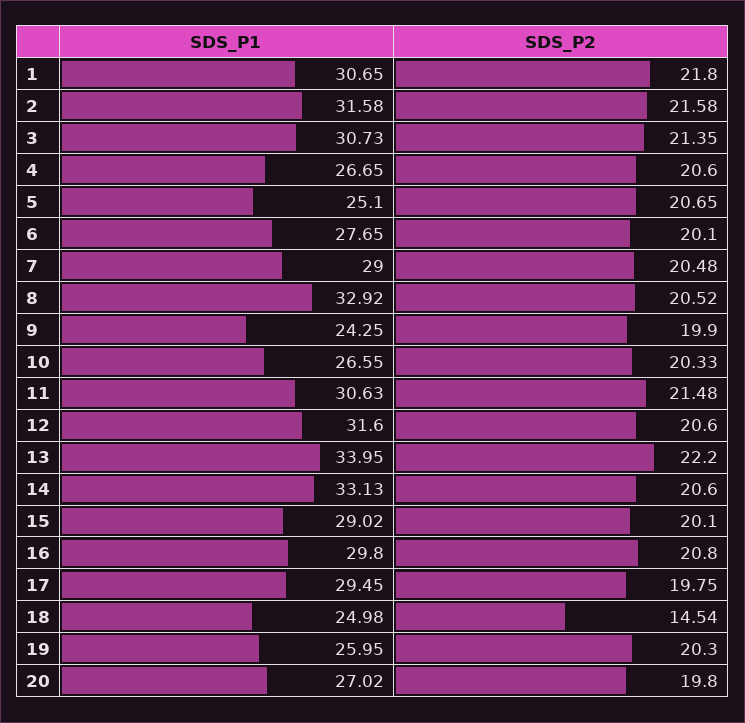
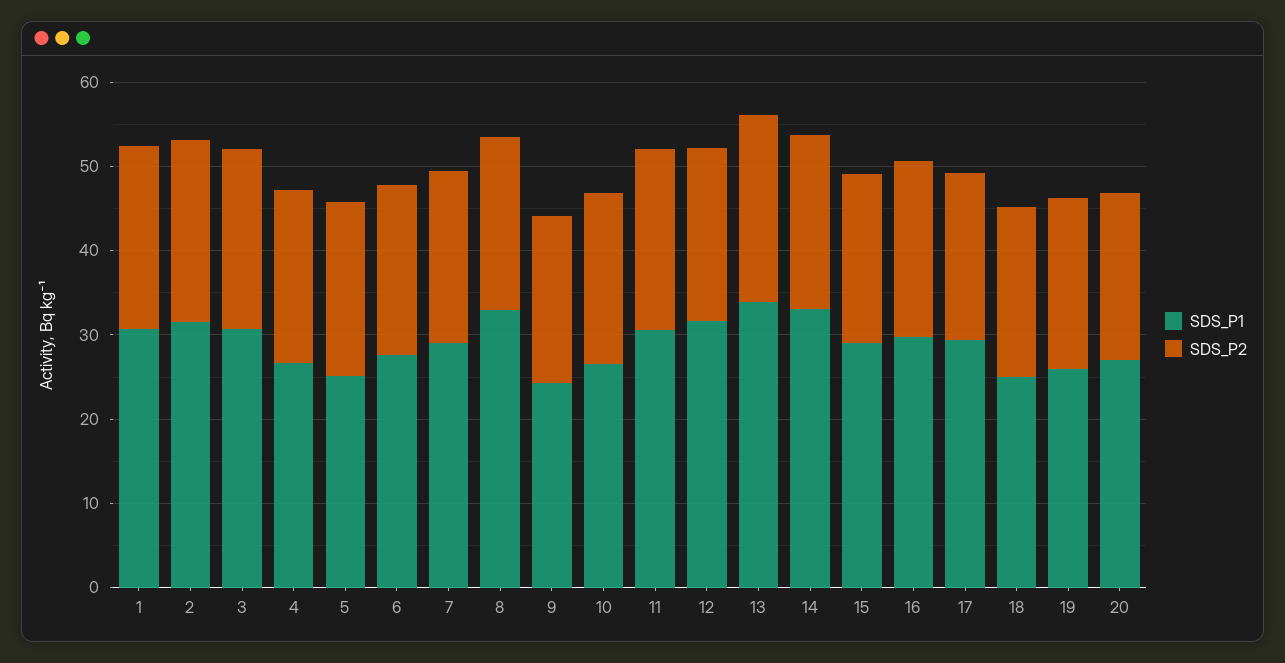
SDS_P2, 18: 14.54 -> 20

